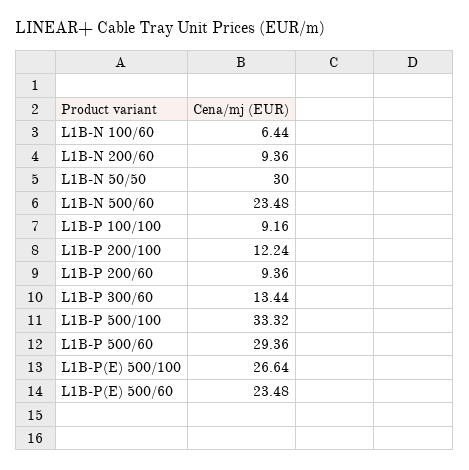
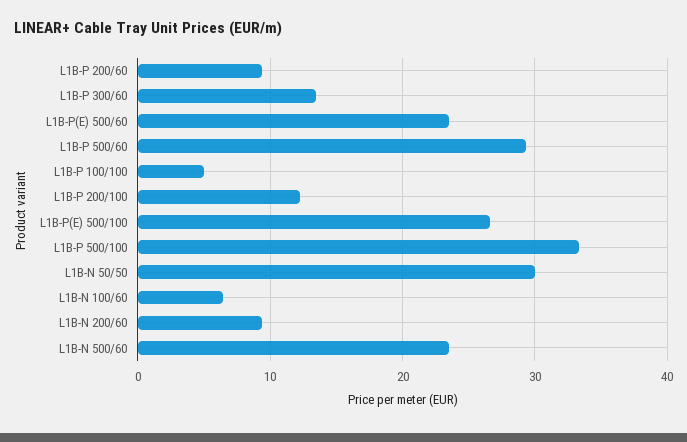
L1B-P 100/100: 9.16 -> 5

